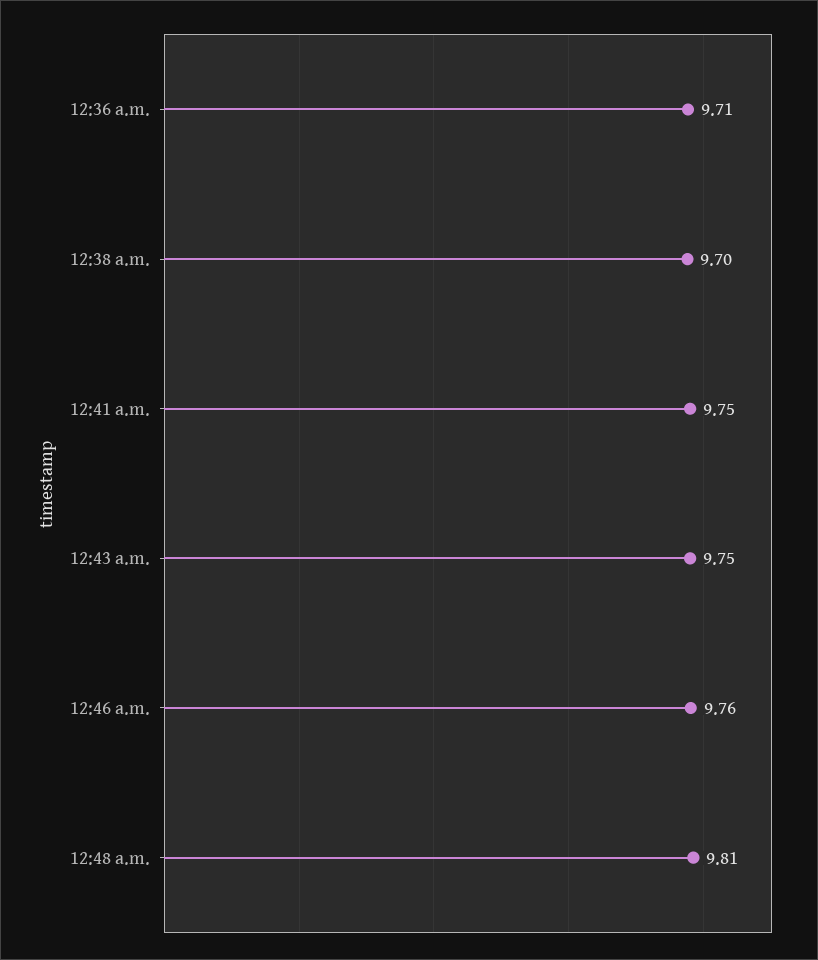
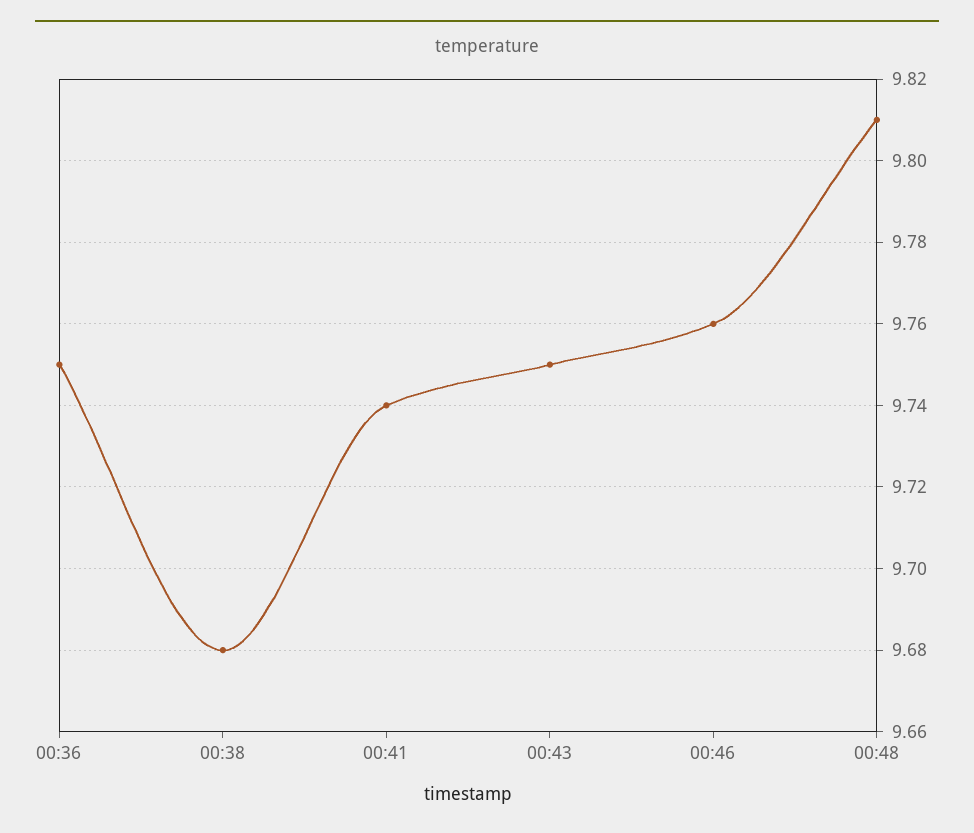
12:36 a.m.: 9.71 -> 9.75
12:38 a.m.: 9.7 -> 9.68
12:41 a.m.: 9.75 -> 9.74

